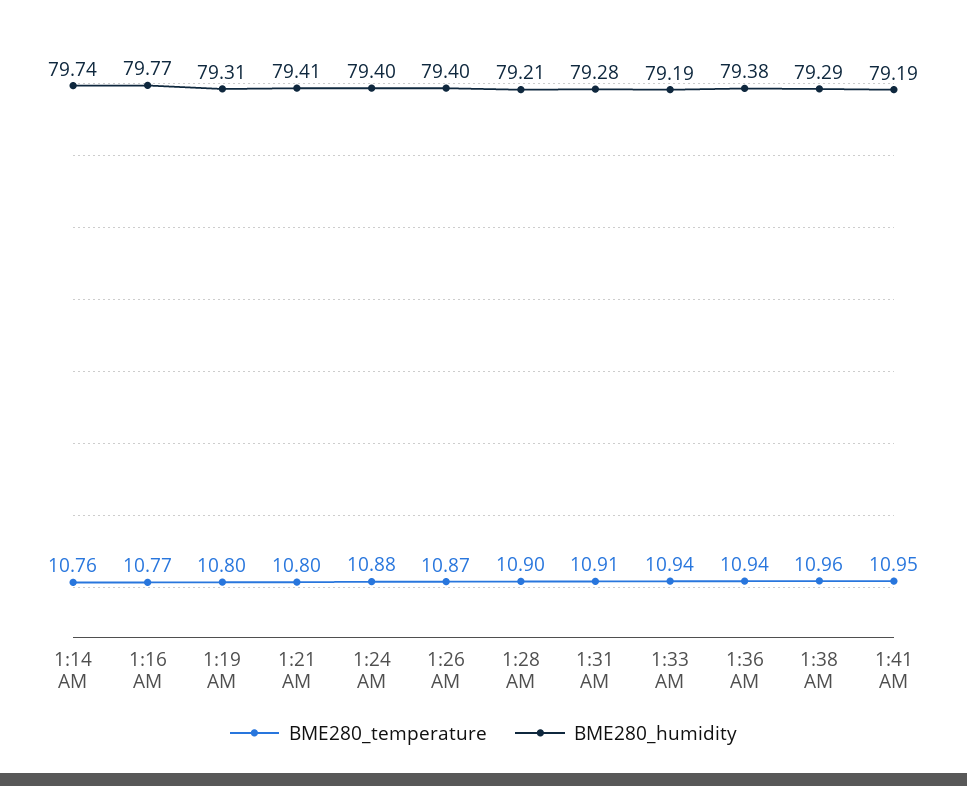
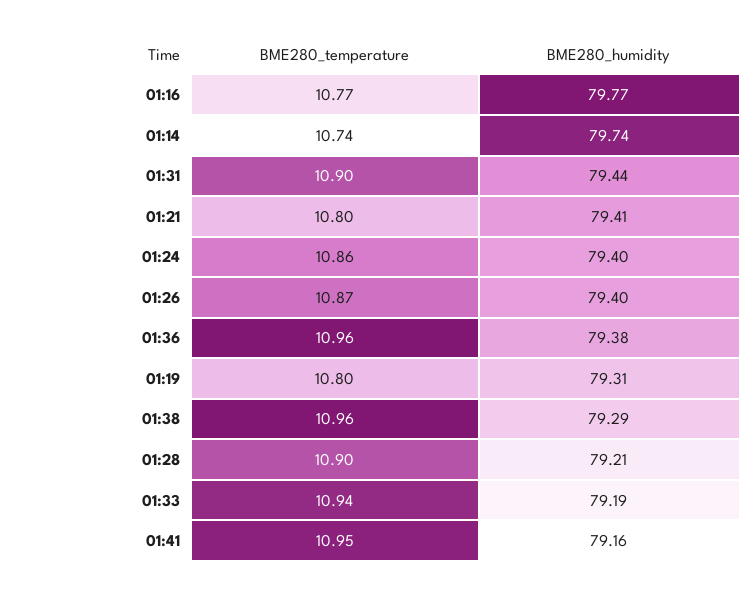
BME280_temperature, 1:14 AM: 10.76 -> 10.74
BME280_temperature, 1:24 AM: 10.88 -> 10.86
BME280_temperature, 1:31 AM: 10.91 -> 10.9
BME280_humidity, 1:31 AM: 79.28 -> 79.44
BME280_temperature, 1:36 AM: 10.94 -> 10.96
BME280_humidity, 1:41 AM: 79.19 -> 79.16

